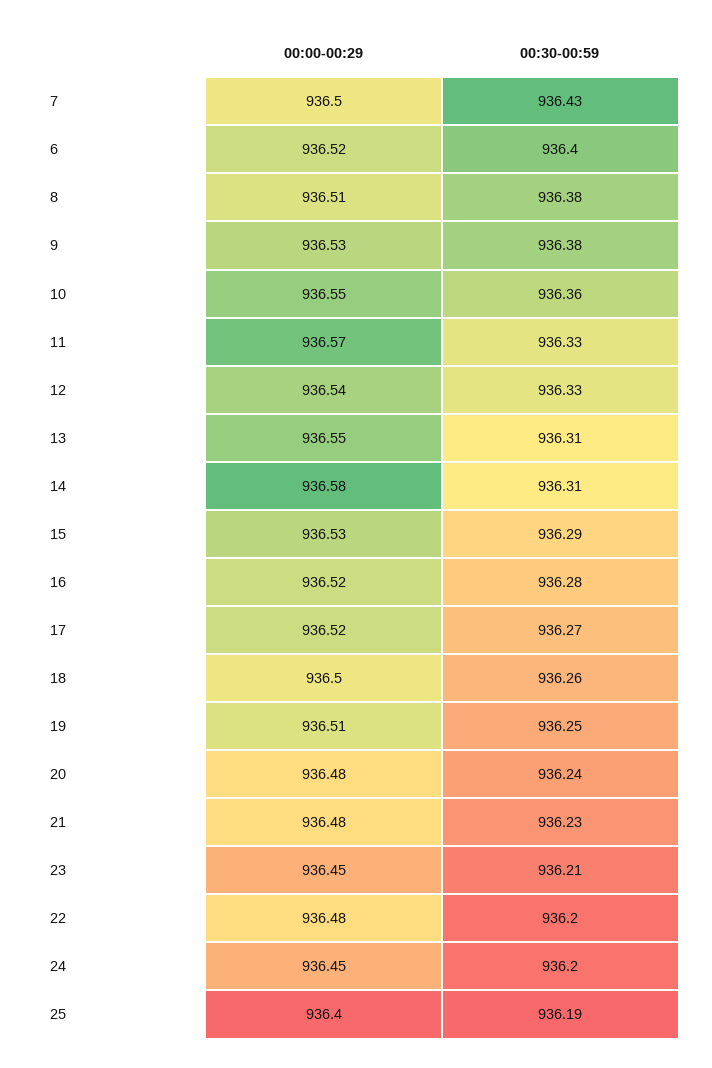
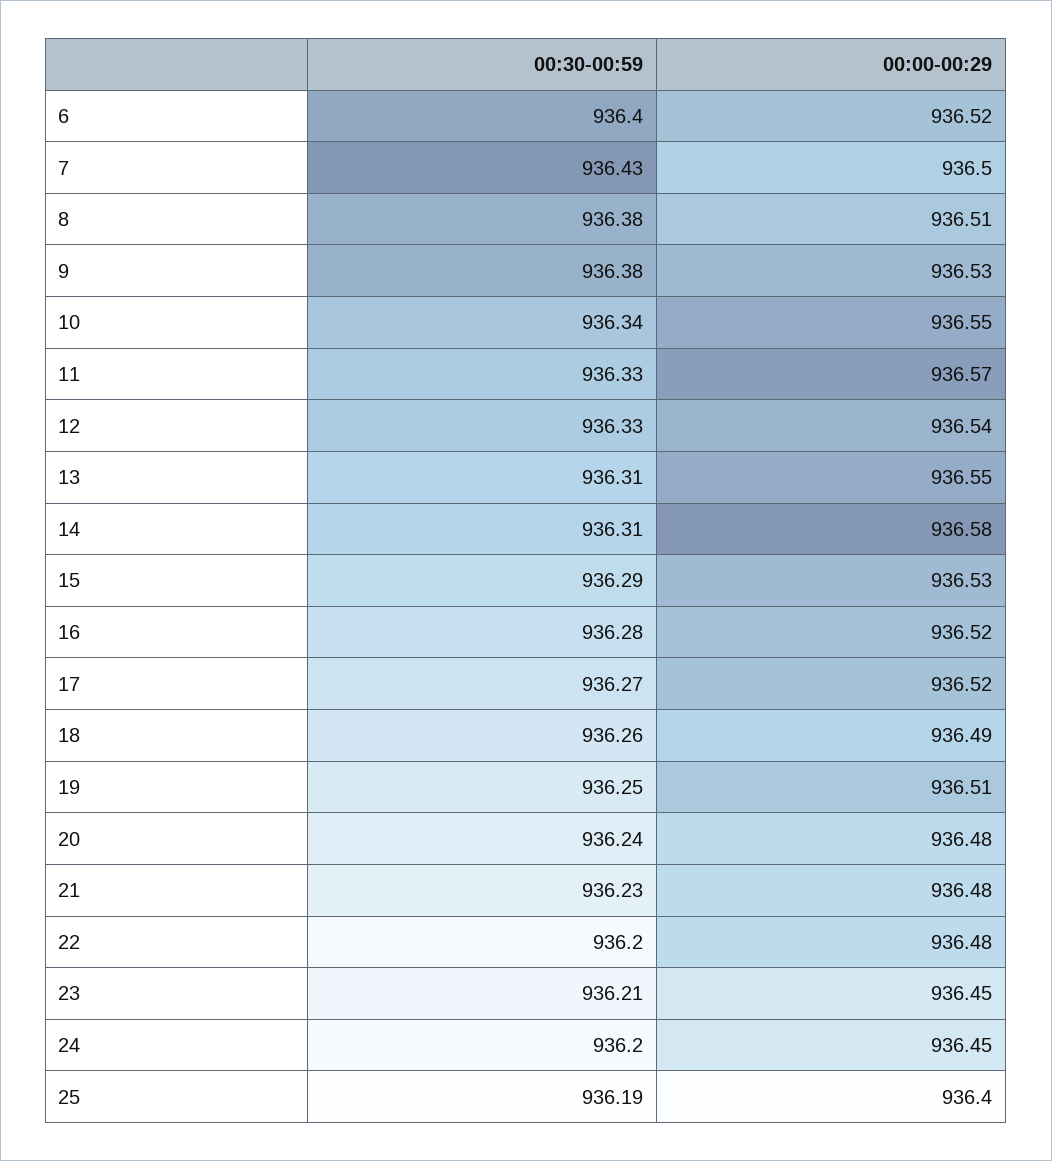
00:30-00:59, 10: 936.36 -> 936.34
00:00-00:29, 18: 936.5 -> 936.49

